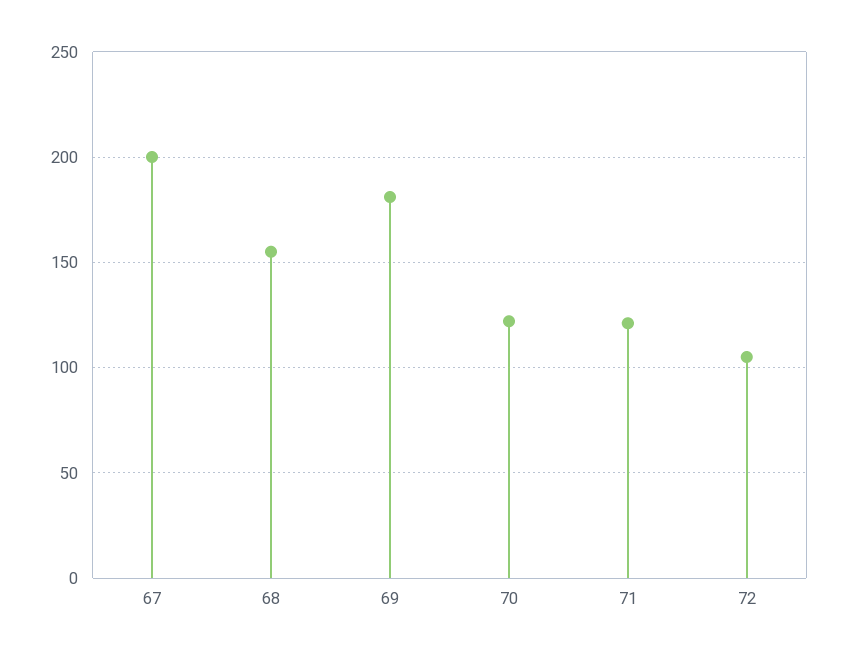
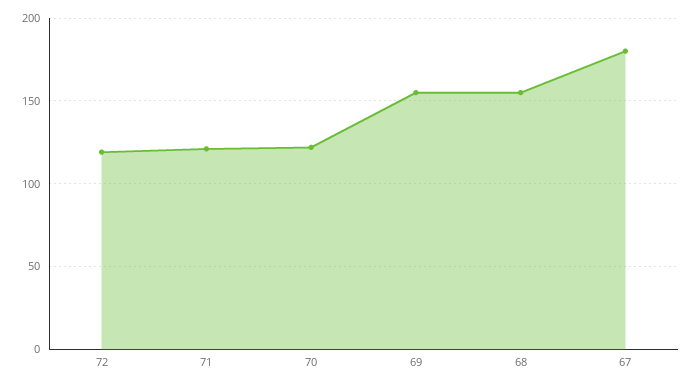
67: 200 -> 180
69: 180 -> 155
72: 105 -> 120

